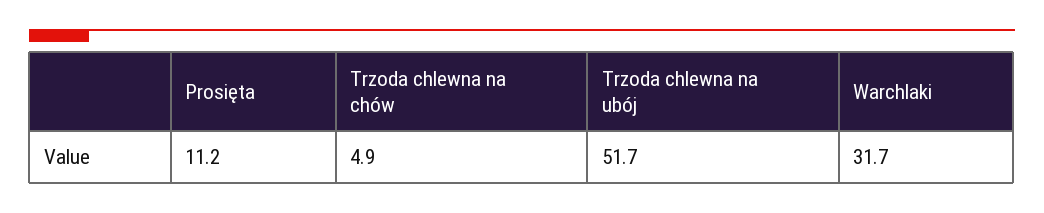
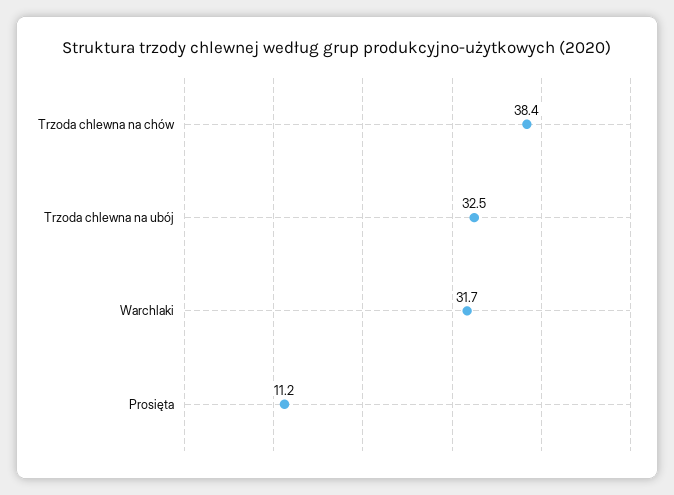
Trzoda chlewna na chów: 4.9 -> 38.4
Trzoda chlewna na ubój: 51.7 -> 32.5

